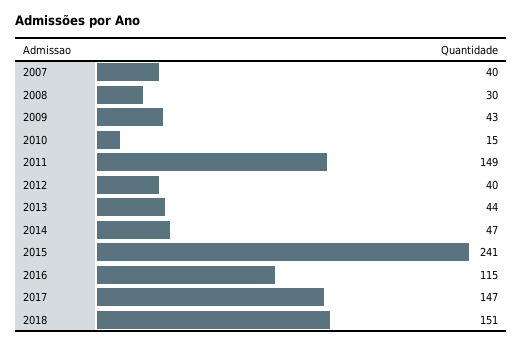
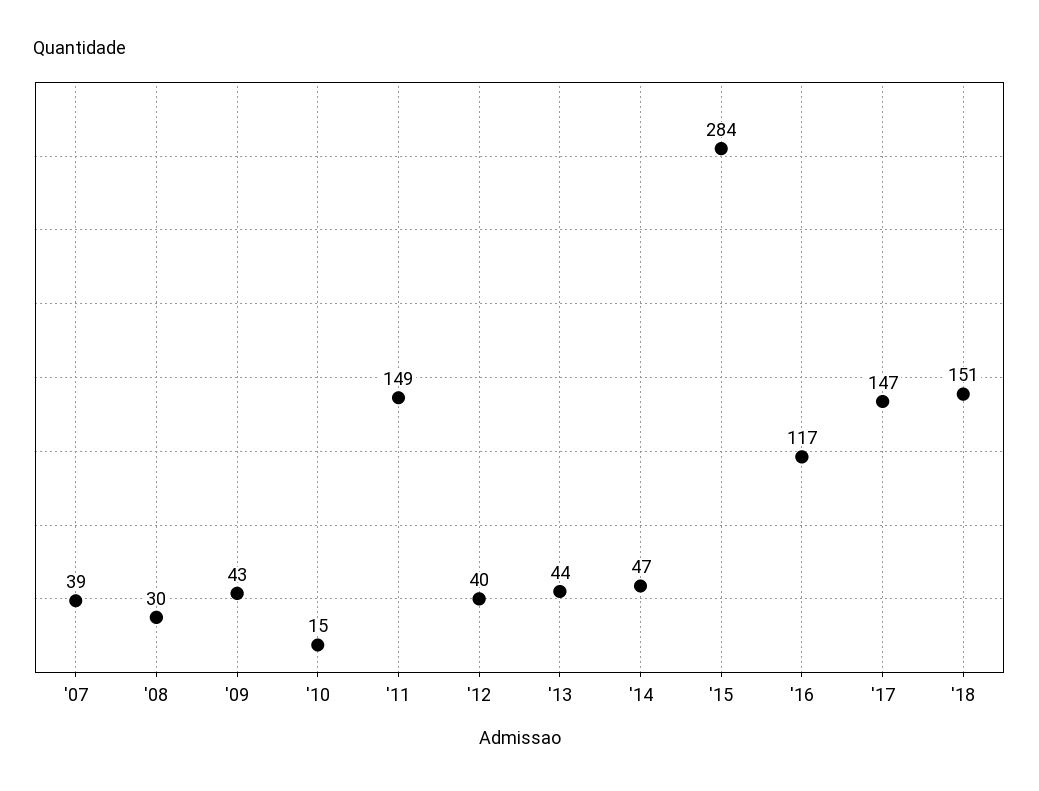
2007: 40 -> 39
2015: 241 -> 284
2016: 115 -> 117

